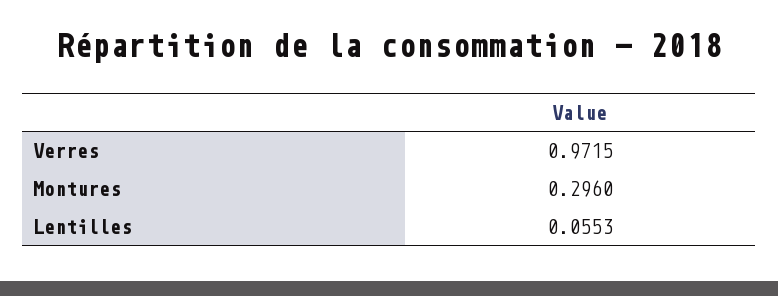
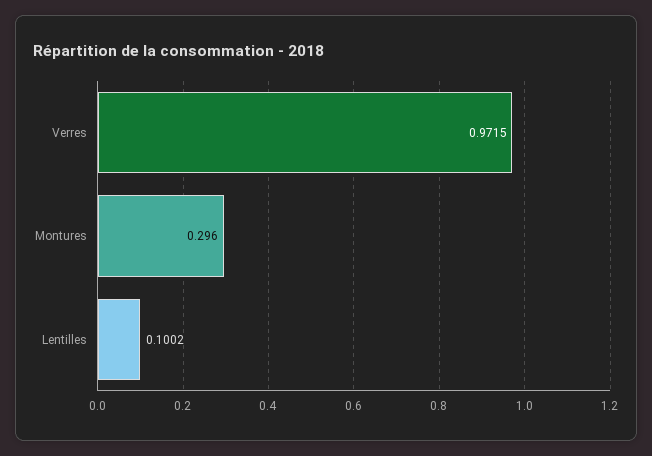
Lentilles: 0.0553 -> 0.1002

